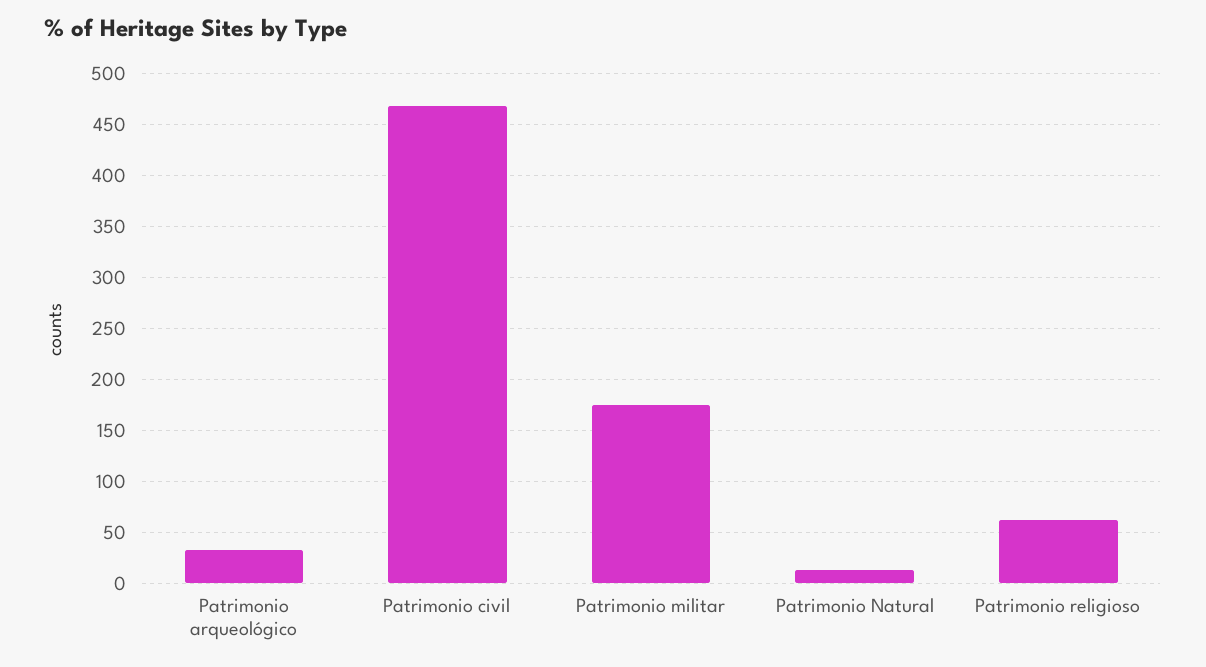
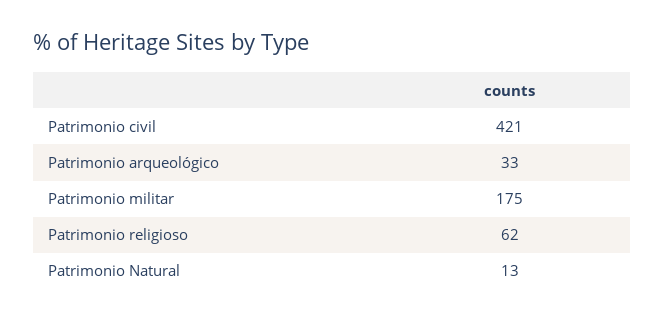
Patrimonio civil: 470 -> 421

